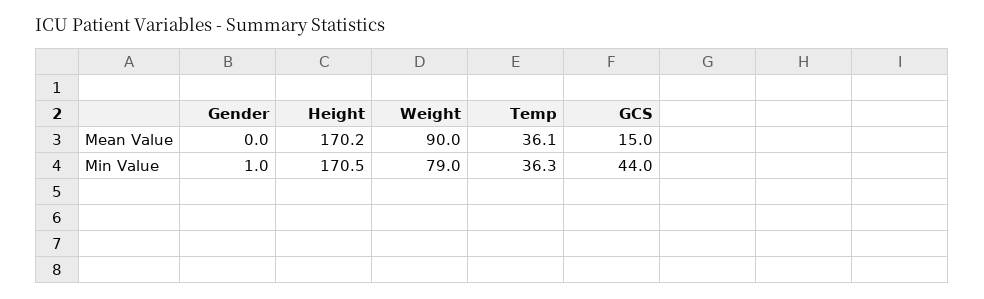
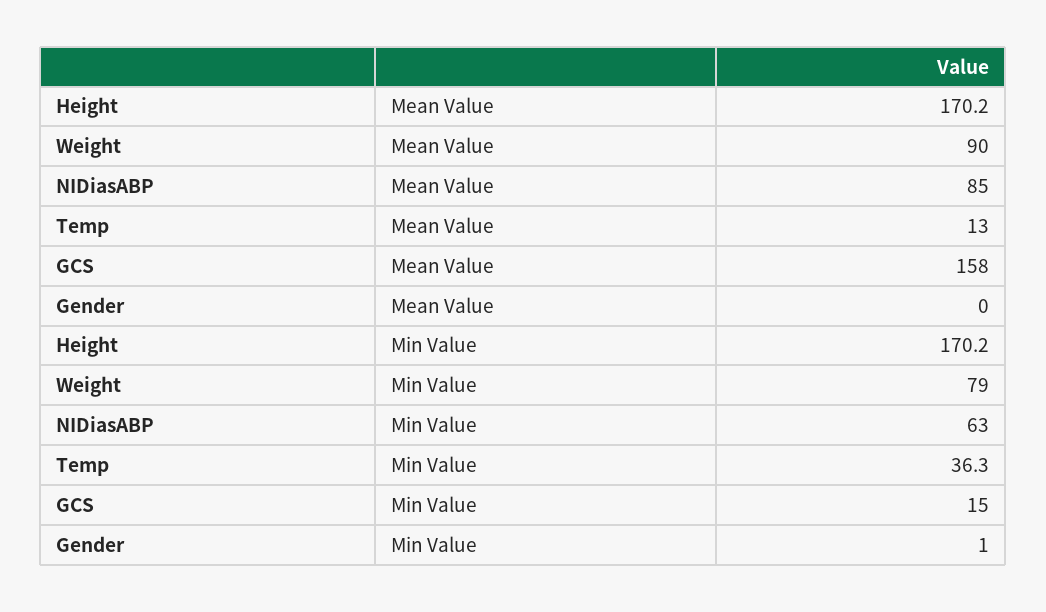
Temp, Mean Value: 36.1 -> 13
GCS, Mean Value: 15 -> 158
Height, Min Value: 170.5 -> 170.2
GCS, Min Value: 44 -> 15
NIDiasABP, Mean Value: none -> 85
NIDiasABP, Min Value: none -> 63

